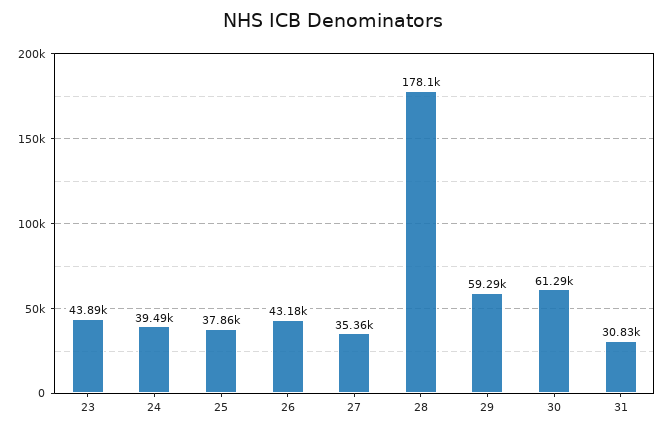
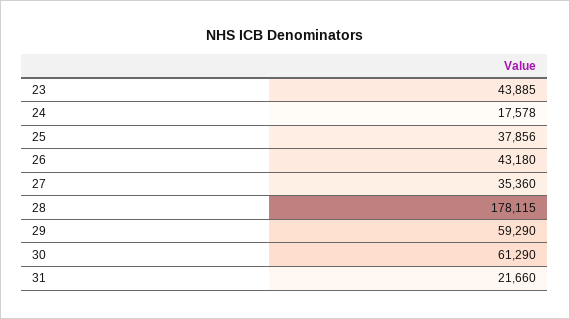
24: 39490 -> 17578
31: 30830 -> 21660

